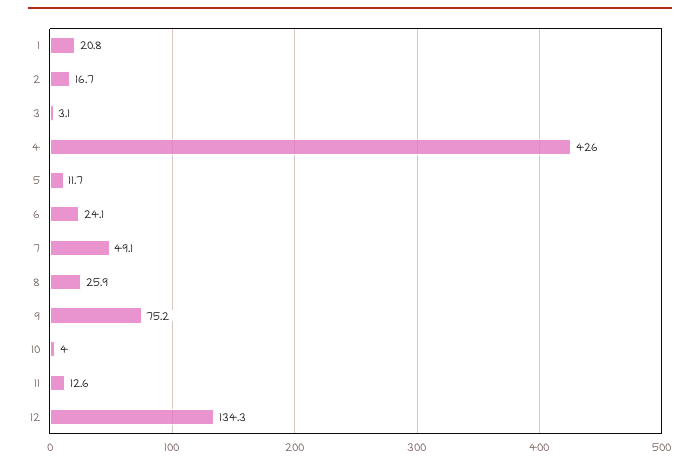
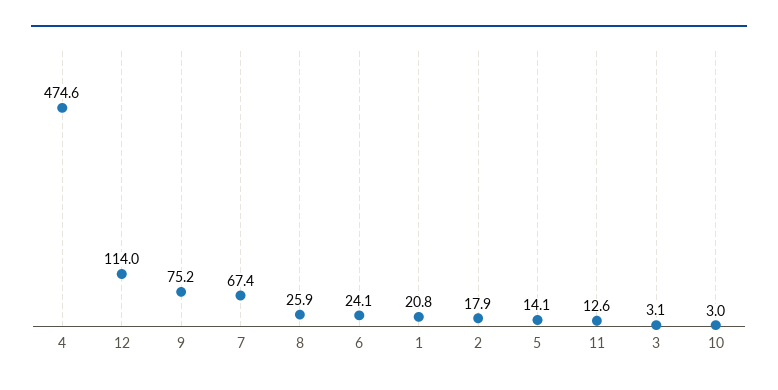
2: 16.7 -> 17.9
4: 426 -> 474.6
5: 11.7 -> 14.1
7: 49.1 -> 67.4
10: 4 -> 3
12: 134.3 -> 114

